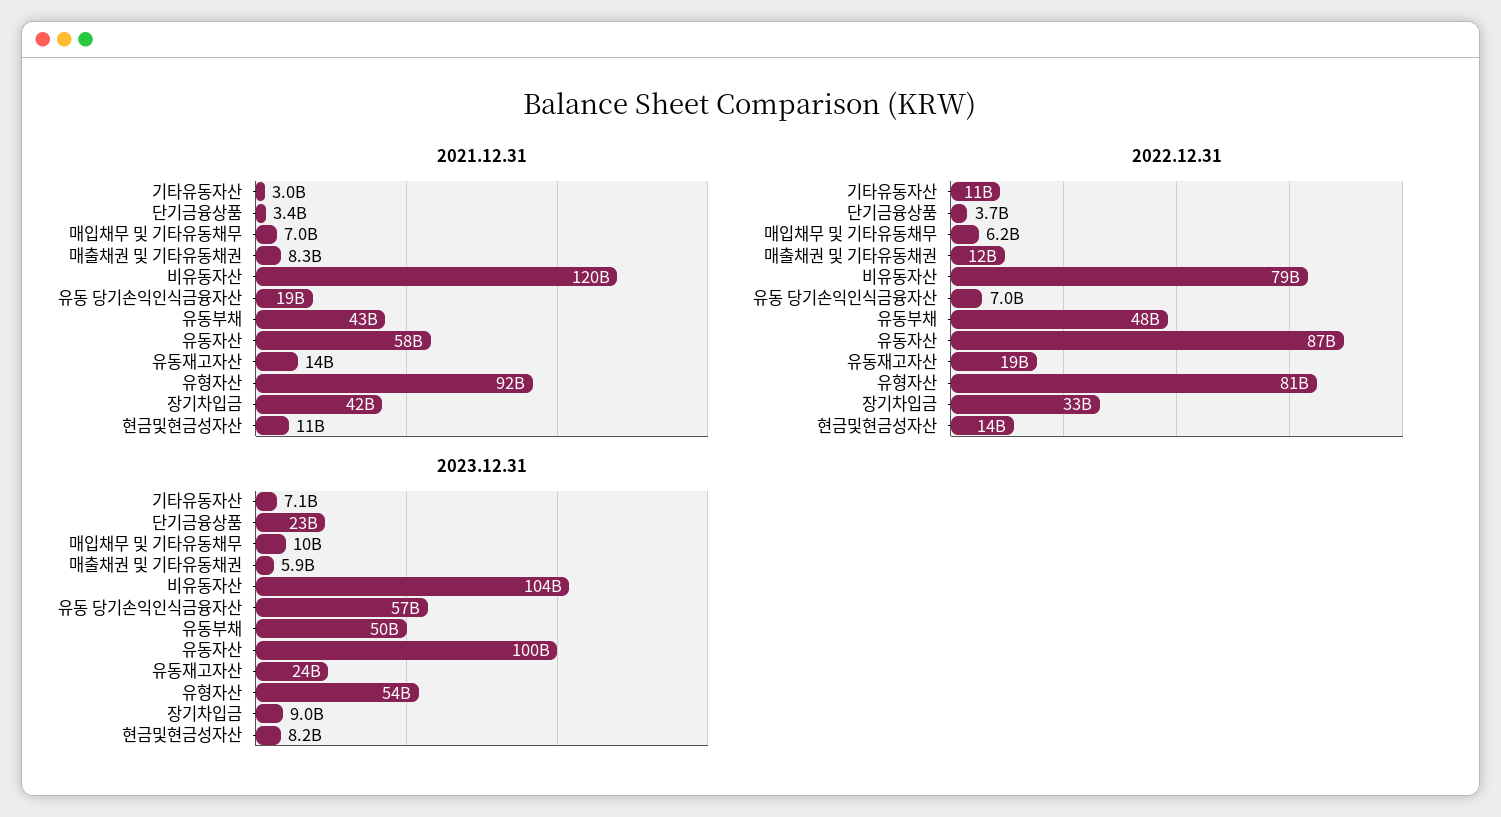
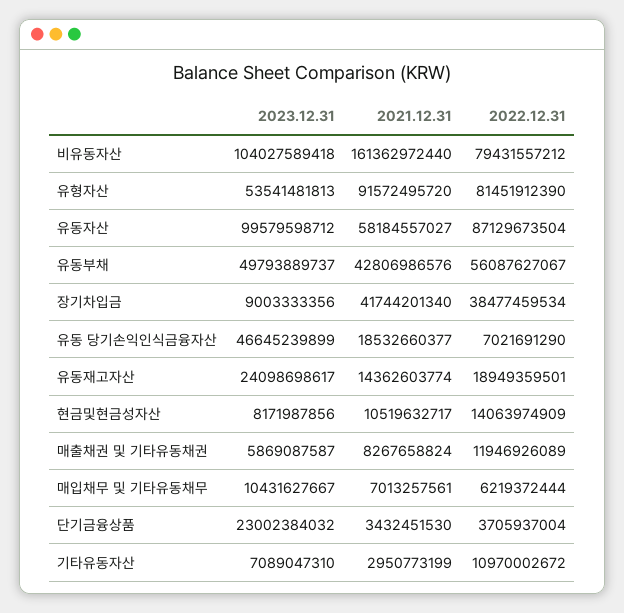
2021.12.31, 비유동자산: 120000000000 -> 161362972440
2022.12.31, 유동부채: 48000000000 -> 56087627067
2022.12.31, 장기차입금: 33000000000 -> 38477459534
2023.12.31, 유동 당기손익인식금융자산: 57000000000 -> 46645239899

